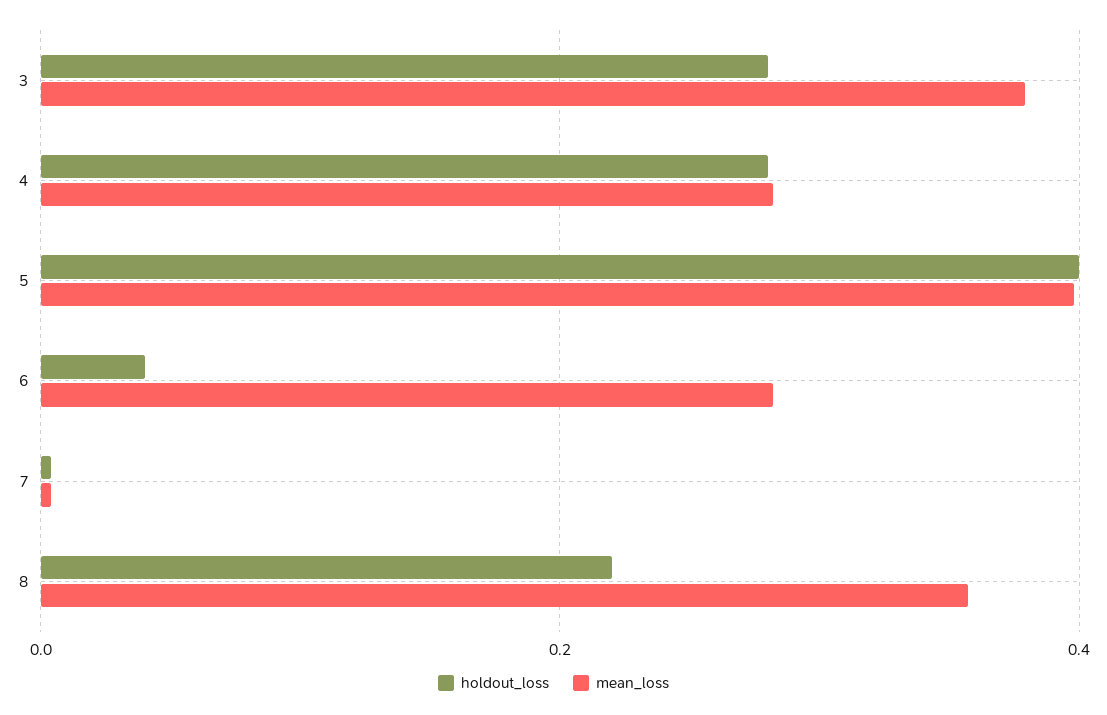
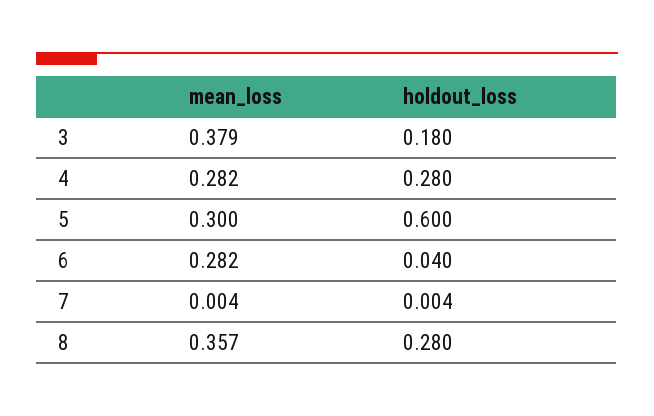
holdout_loss, 3: 0.28 -> 0.18
holdout_loss, 5: 0.4 -> 0.6
mean_loss, 5: 0.4 -> 0.3
holdout_loss, 8: 0.22 -> 0.28

